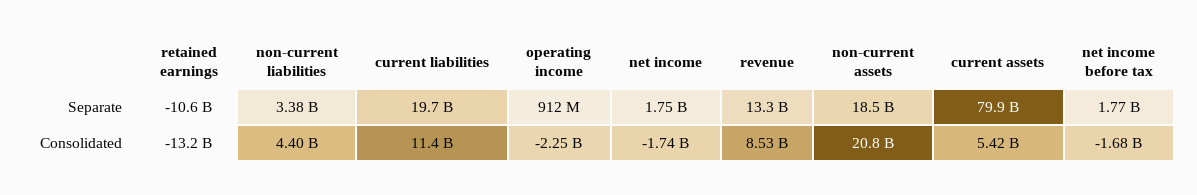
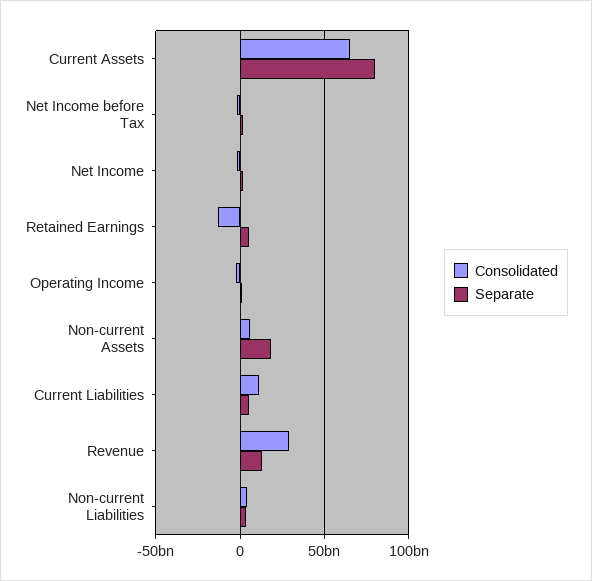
Separate, retained earnings: -10600000000 -> 5000000000
Separate, current liabilities: 19700000000 -> 5000000000
Consolidated, revenue: 8530000000 -> 30000000000
Consolidated, non-current assets: 20800000000 -> 5000000000
Consolidated, current assets: 5420000000 -> 65000000000

